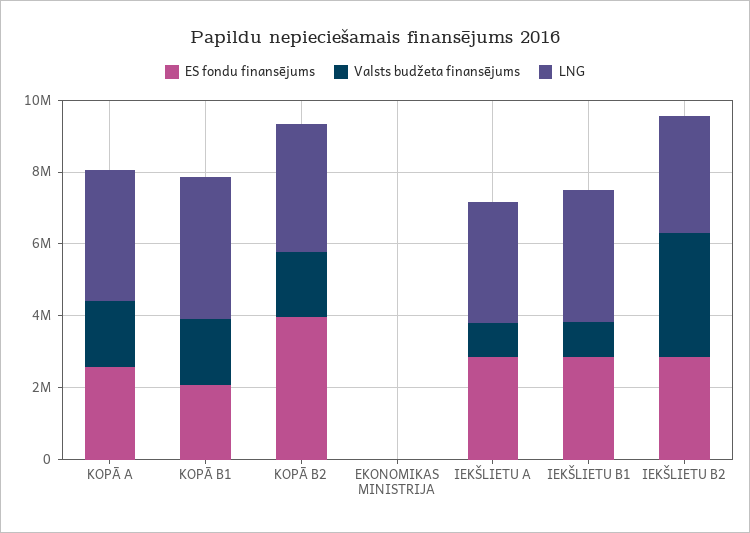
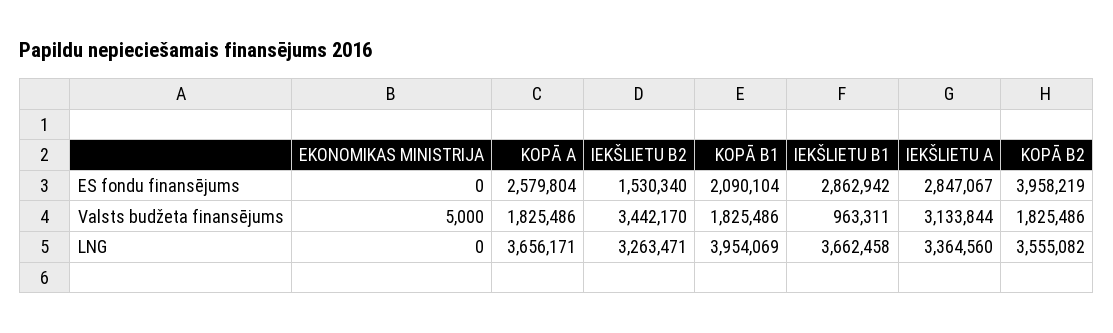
Valsts budžeta finansējums, IEKŠLIETU A: 1000000 -> 3133844
ES fondu finansējums, IEKŠLIETU B2: 3000000 -> 1530340

